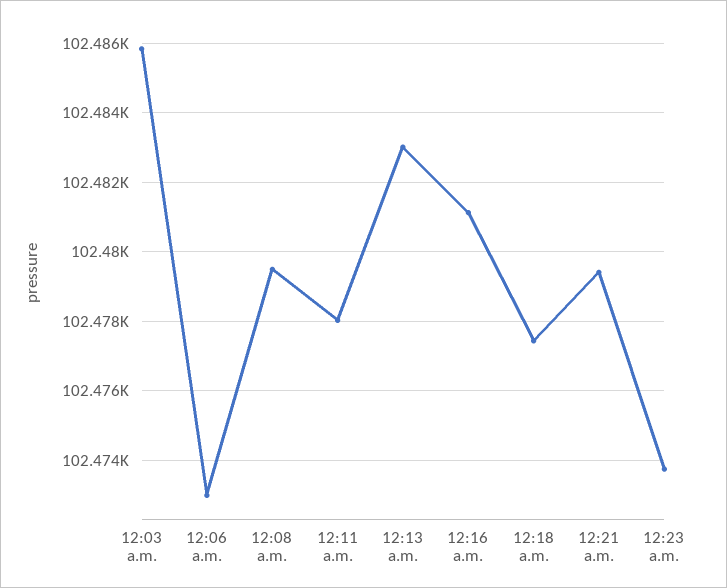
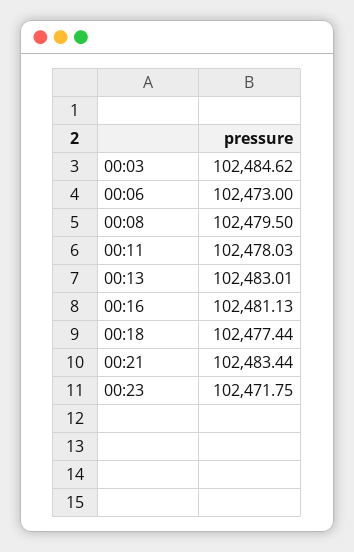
12:03 a.m.: 102485.8 -> 102484.62
12:21 a.m.: 102479.4 -> 102483.44
12:23 a.m.: 102473.8 -> 102471.75

